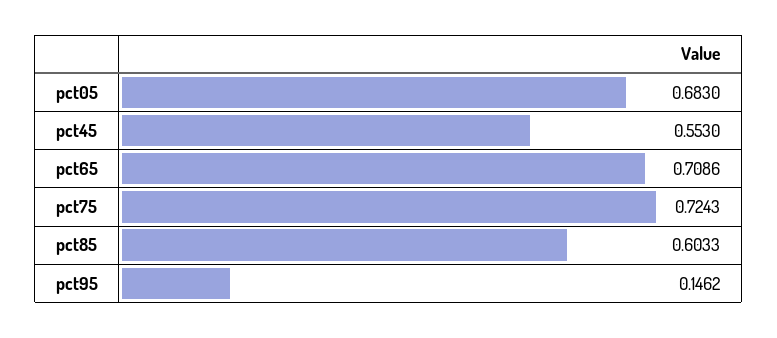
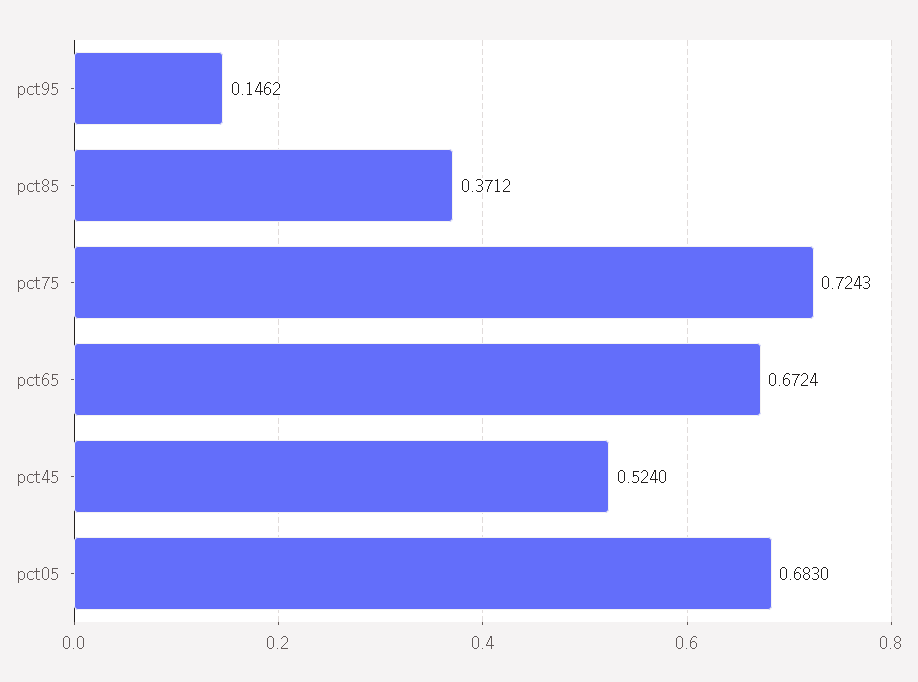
pct45: 0.553 -> 0.524
pct65: 0.7086 -> 0.6724
pct85: 0.6033 -> 0.3712

